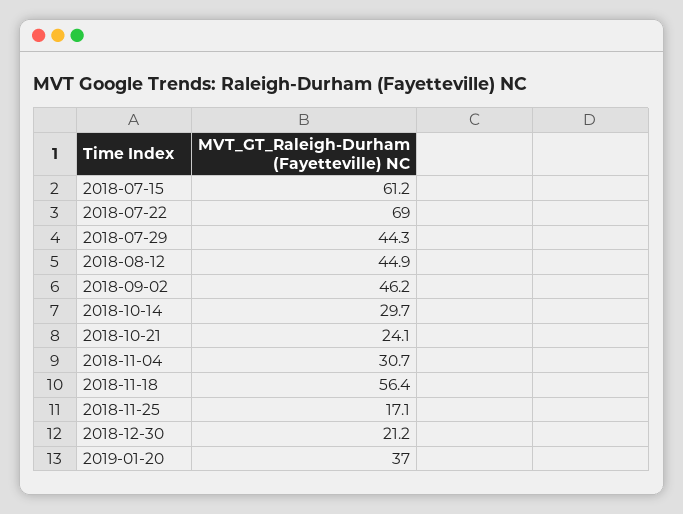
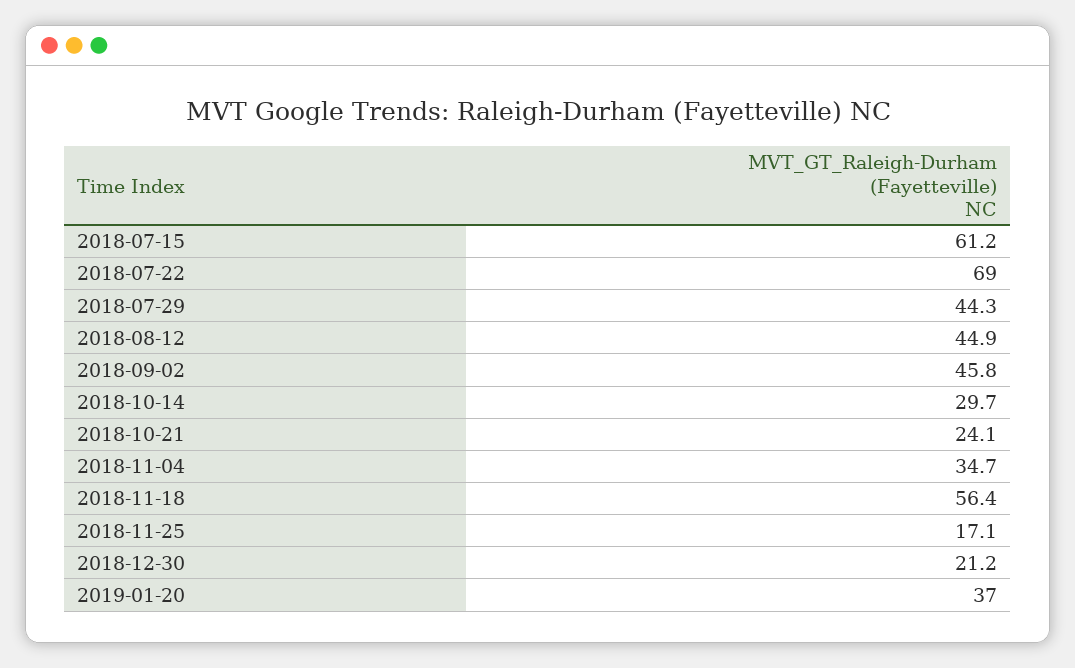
2018-09-02: 46.2 -> 45.8
2018-11-04: 30.7 -> 34.7

